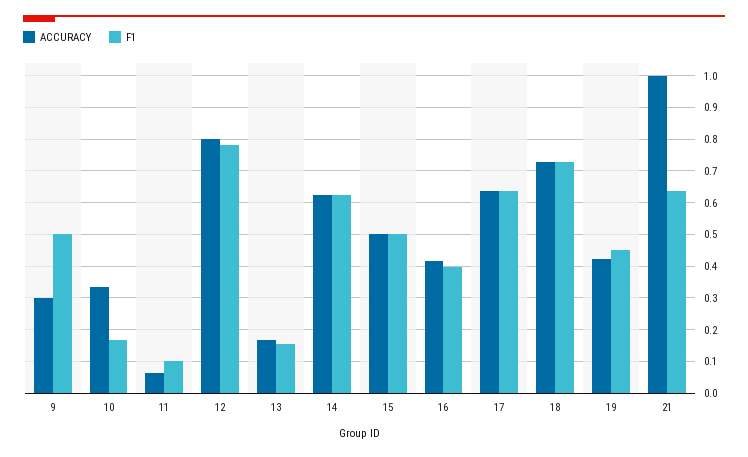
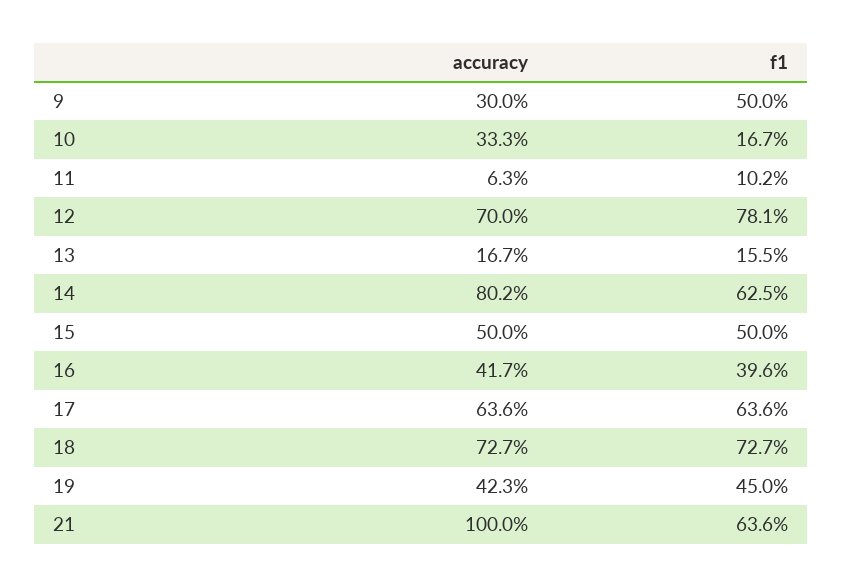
ACCURACY, 12: 0.8 -> 0.7
ACCURACY, 14: 0.62 -> 0.802

